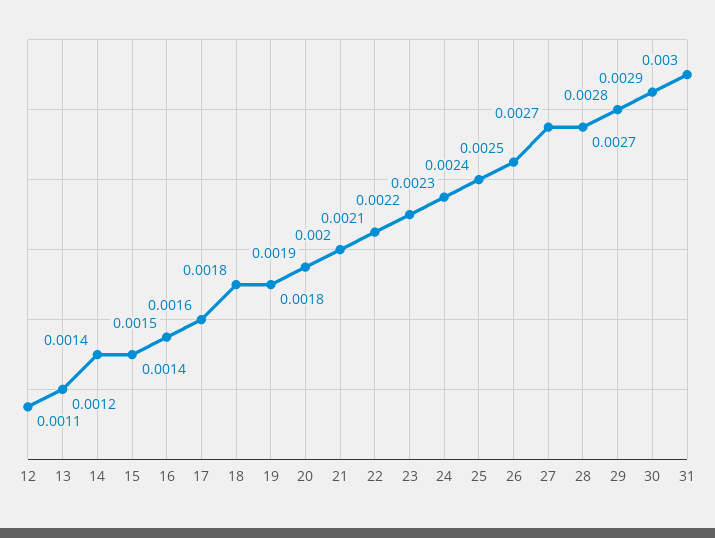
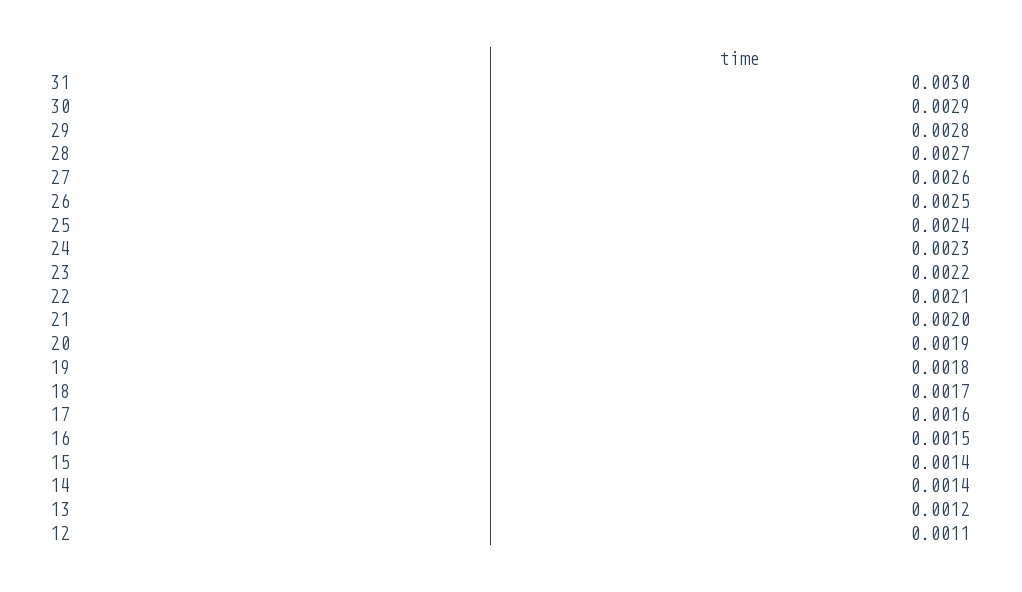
18: 0.0018 -> 0.0017
27: 0.0027 -> 0.0026

